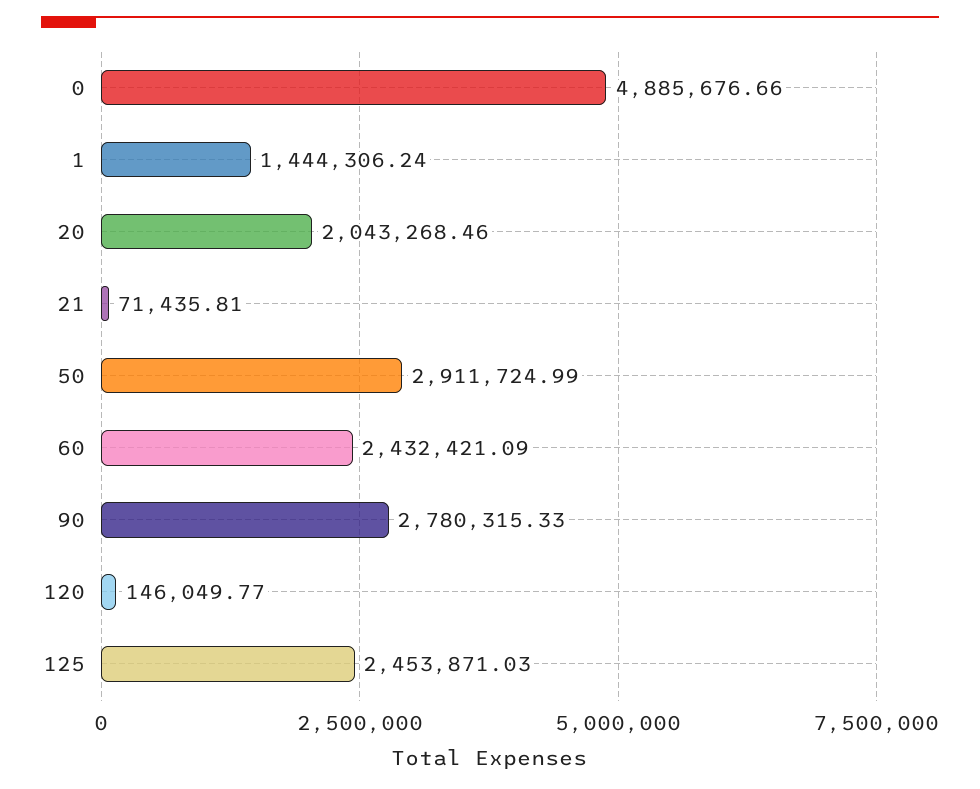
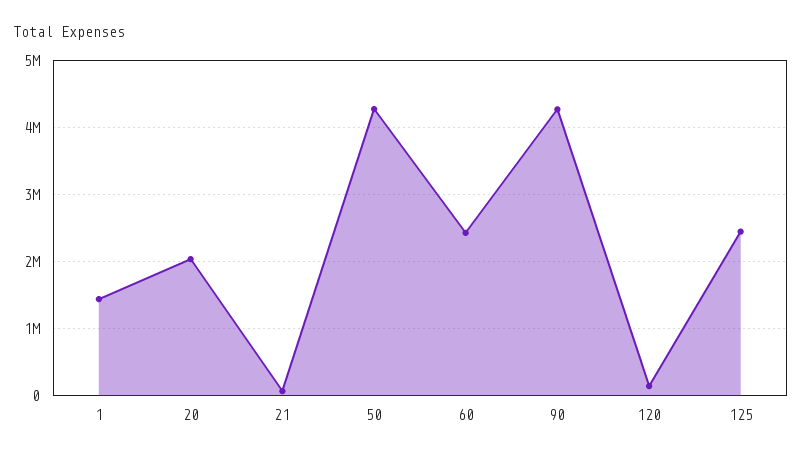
0: 4885676.66 -> none
50: 2911724.99 -> 4300000
90: 2780315.33 -> 4300000

